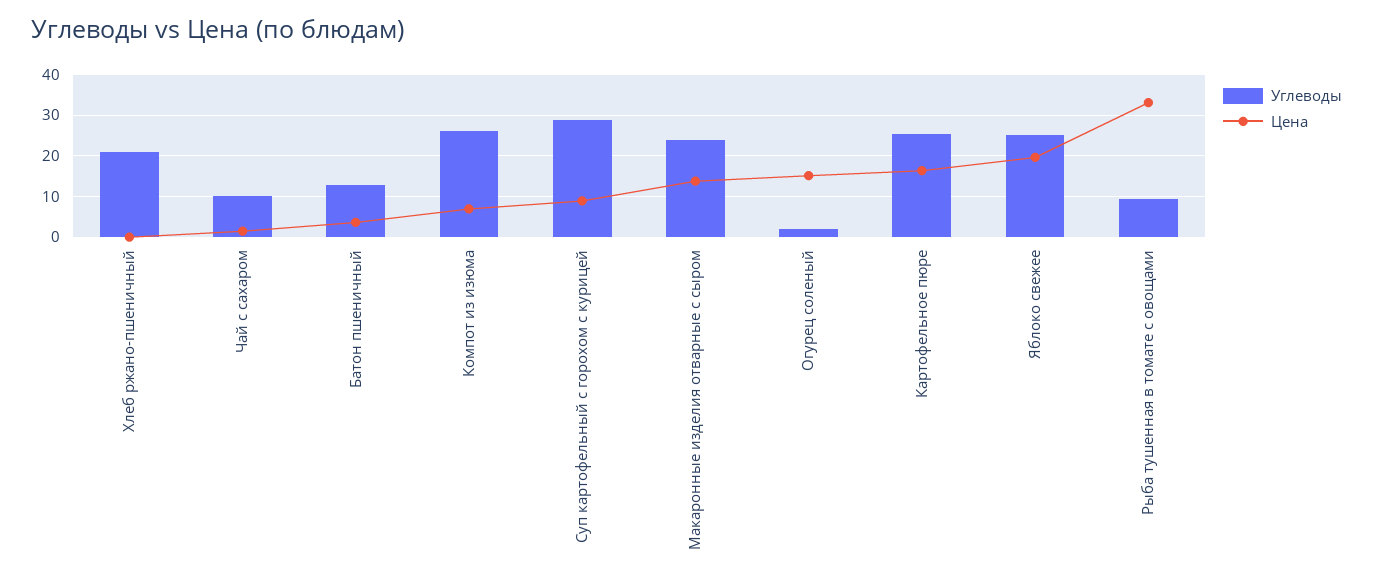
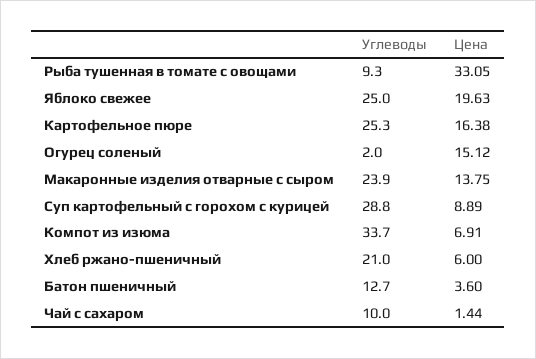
Цена, Хлеб ржано-пшеничный: 0 -> 6
Углеводы, Компот из изюма: 26 -> 33.7

